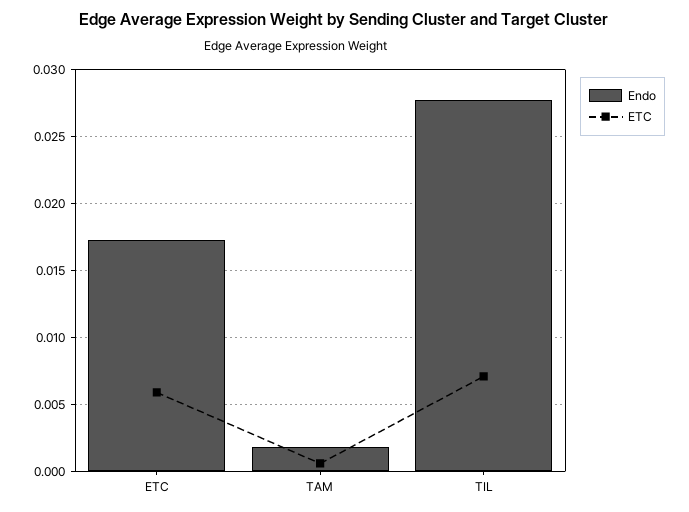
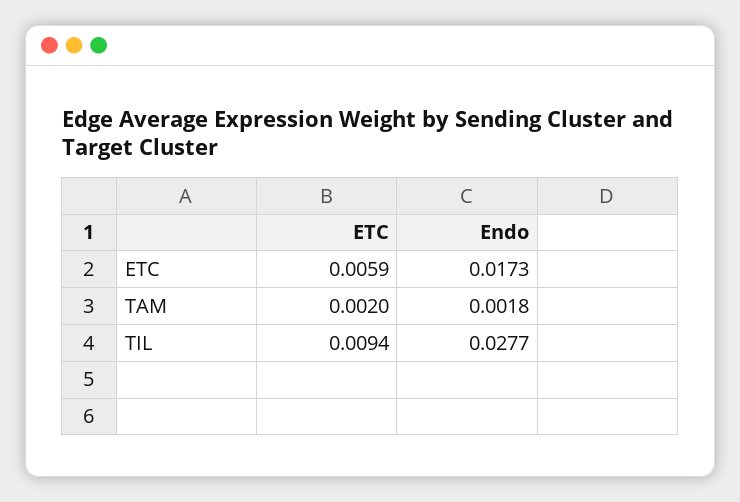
ETC, TAM: 0.0005 -> 0.002
ETC, TIL: 0.007 -> 0.0094

